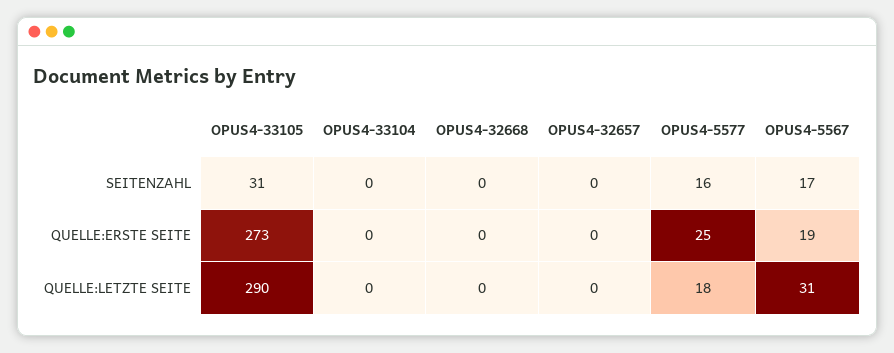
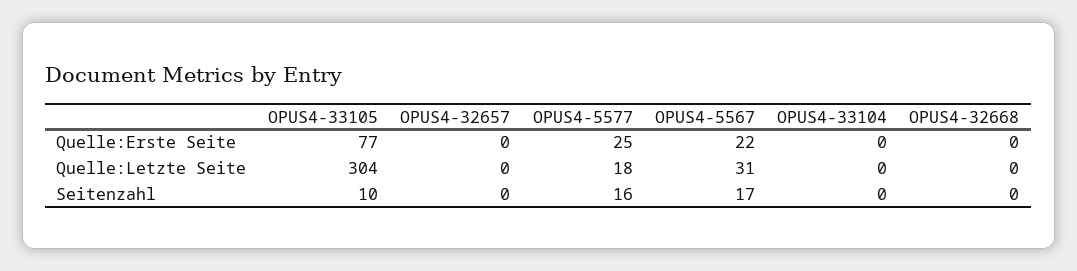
OPUS4-33105, SEITENZAHL: 31 -> 10
OPUS4-33105, QUELLE:ERSTE SEITE: 273 -> 77
OPUS4-5567, QUELLE:ERSTE SEITE: 19 -> 22
OPUS4-33105, QUELLE:LETZTE SEITE: 290 -> 304

